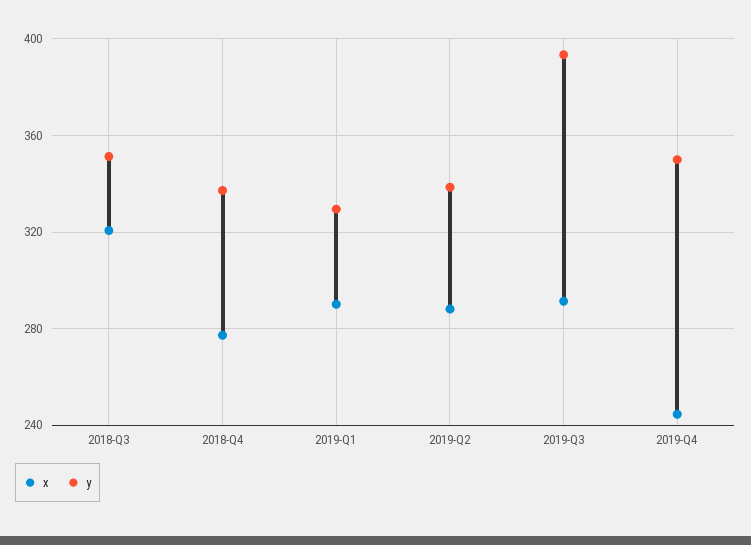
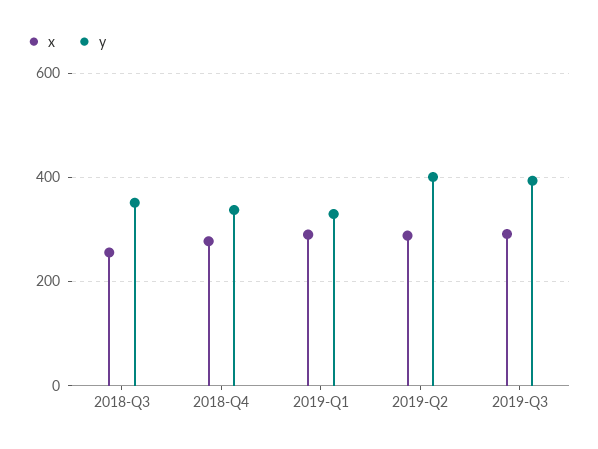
x, 2018-Q3: 320 -> 260
y, 2019-Q2: 340 -> 400
x, 2019-Q4: 245 -> none
y, 2019-Q4: 350 -> none

